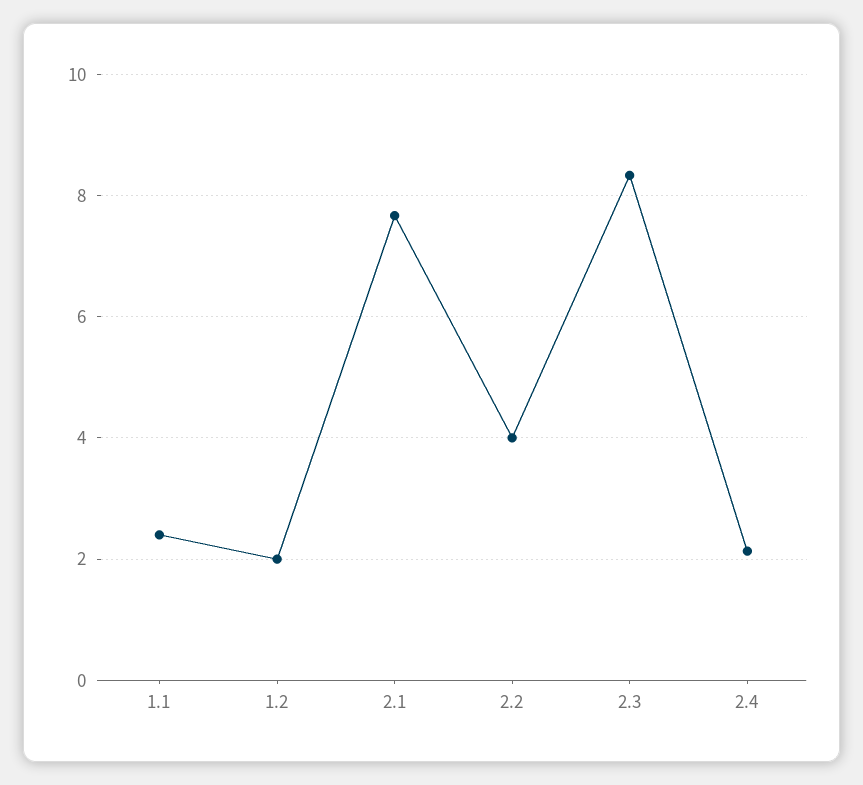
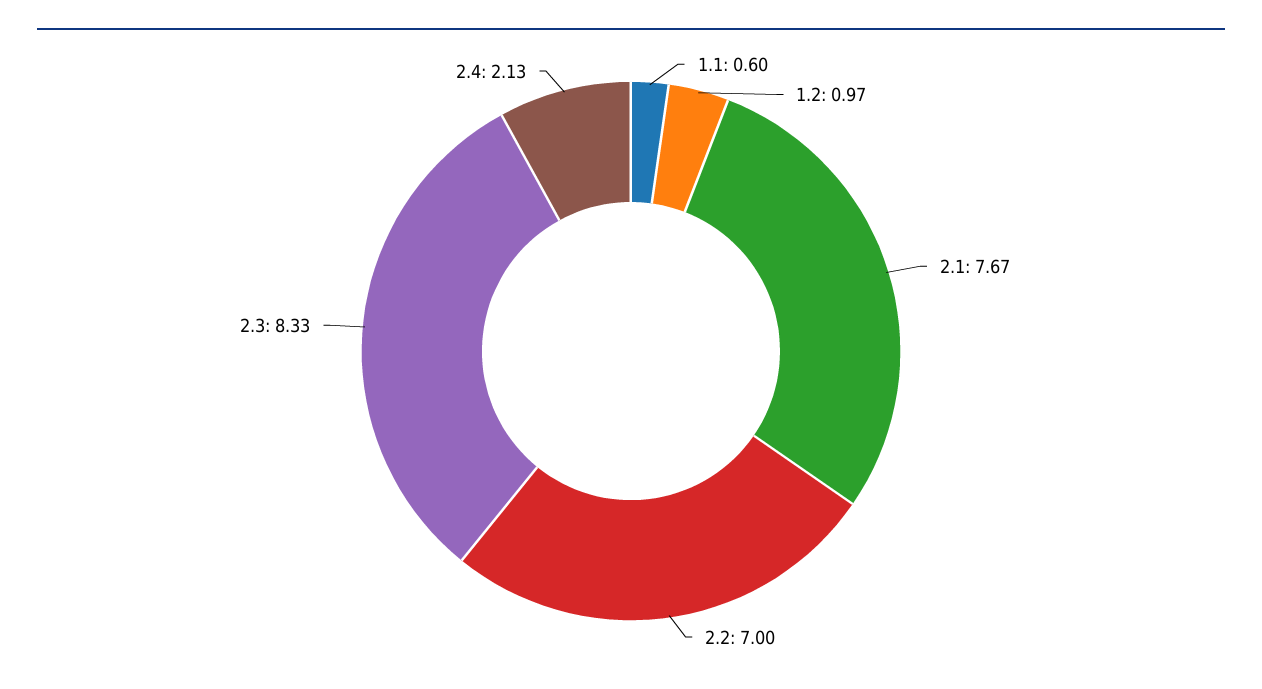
1.1: 2.4 -> 0.6
1.2: 2 -> 0.97
2.2: 4 -> 7

